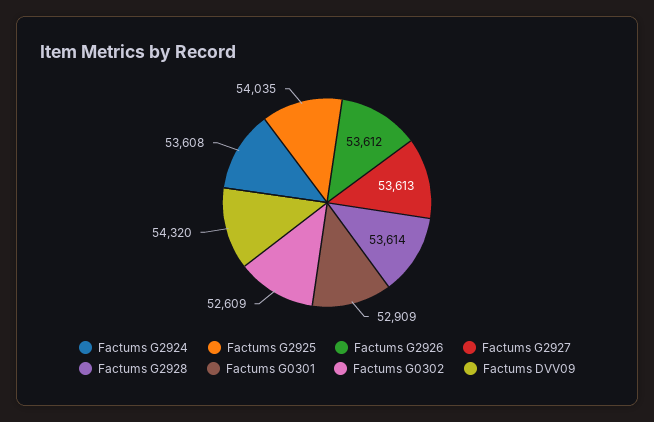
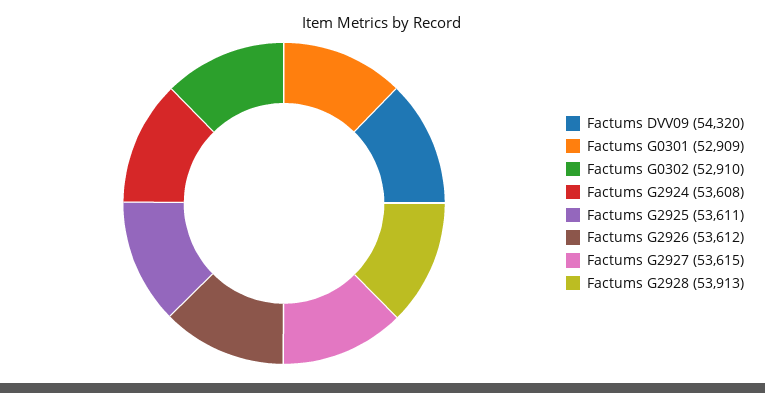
Factums G2925: 54035 -> 53611
Factums G2927: 53613 -> 53615
Factums G2928: 53614 -> 53913
Factums G0302: 52609 -> 52910

